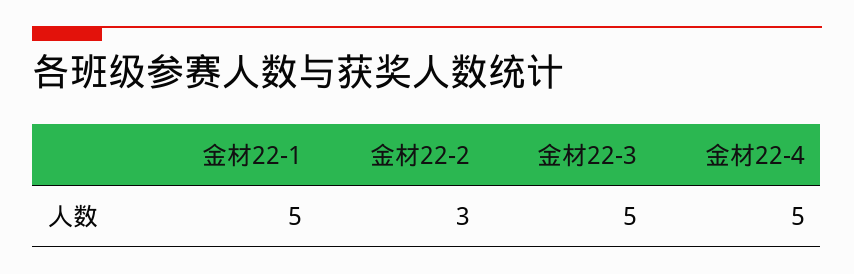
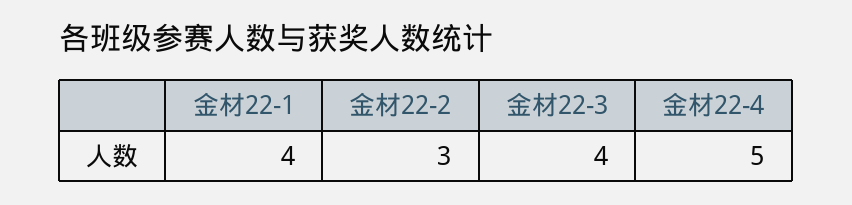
金材22-1: 5 -> 4
金材22-3: 5 -> 4

